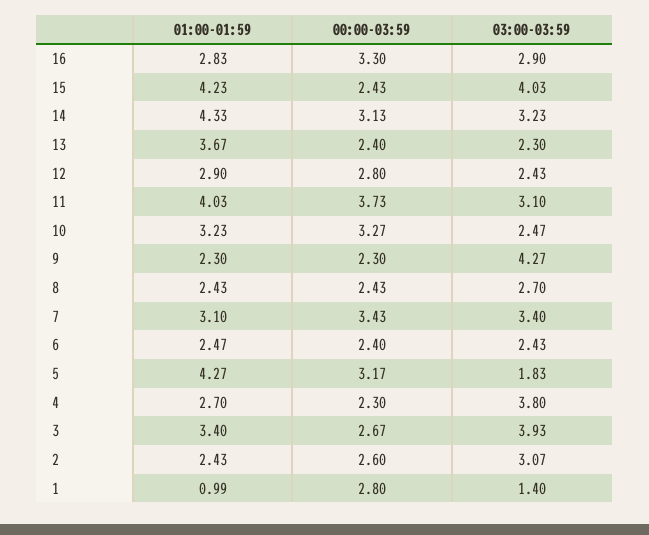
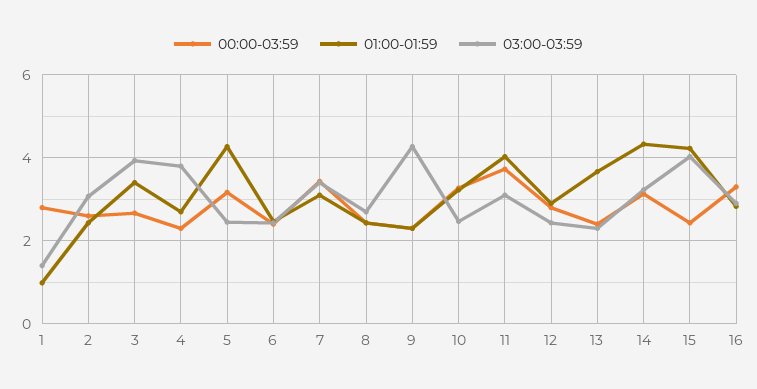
03:00-03:59, 5: 1.83 -> 2.4

